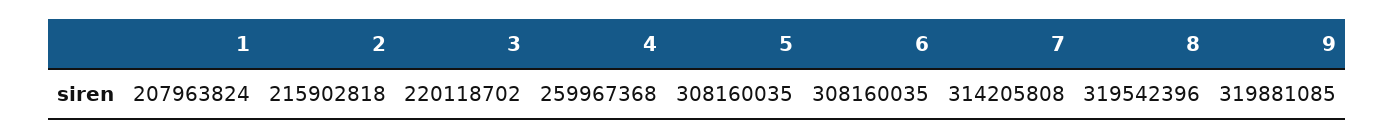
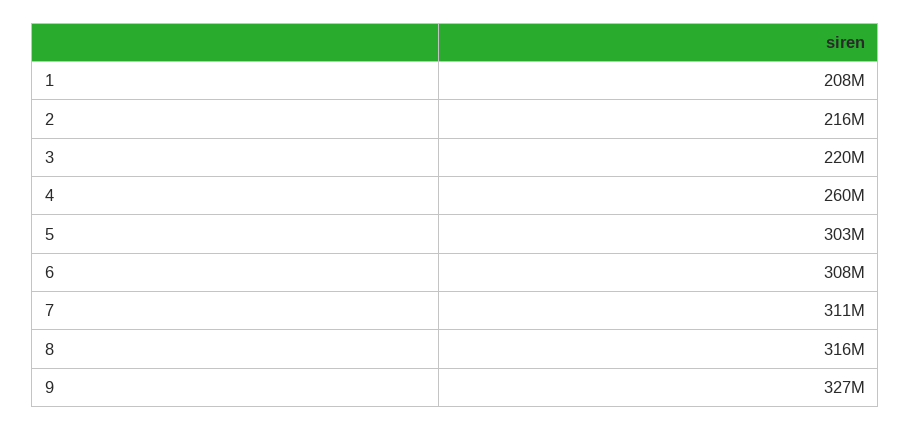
5: 308160035 -> 303000000
7: 314205808 -> 311000000
8: 319542396 -> 316000000
9: 319881085 -> 327000000

